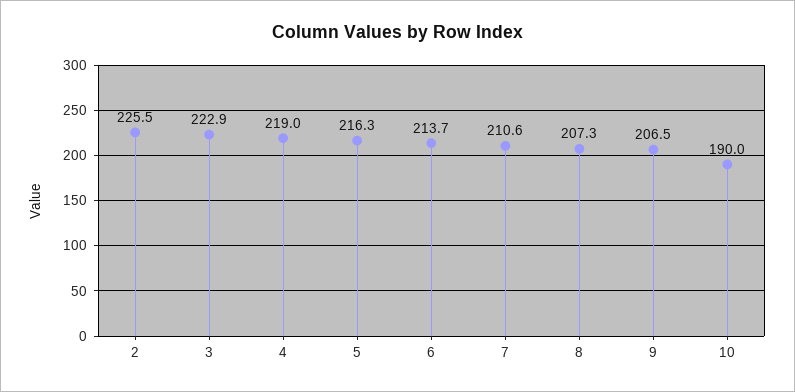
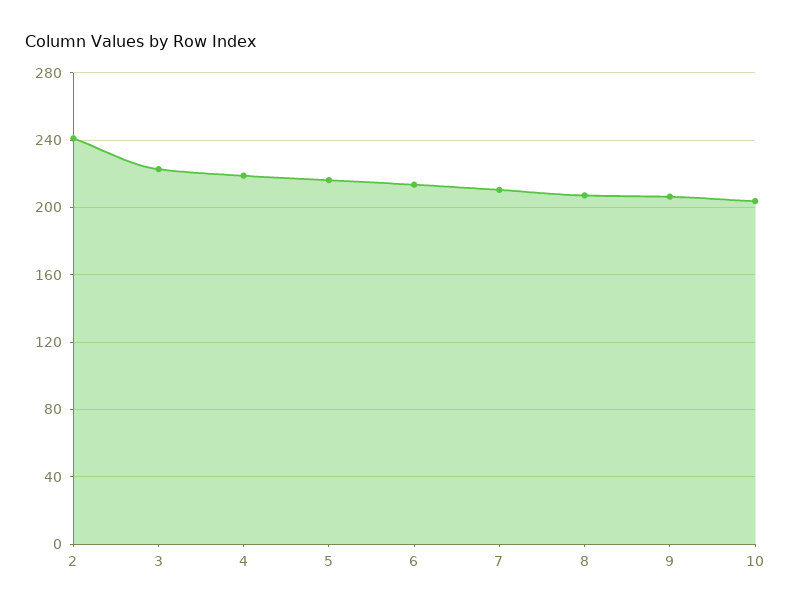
2: 225.5 -> 240
10: 190 -> 205

